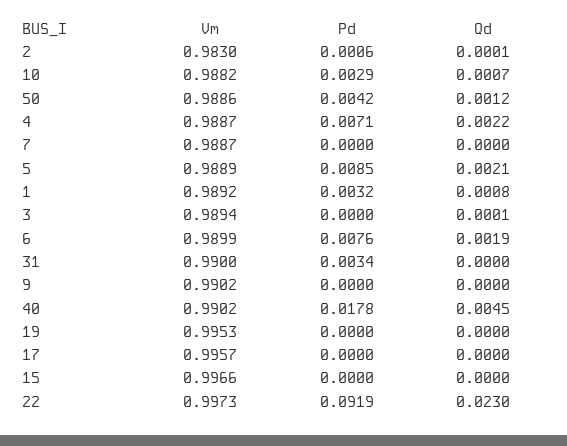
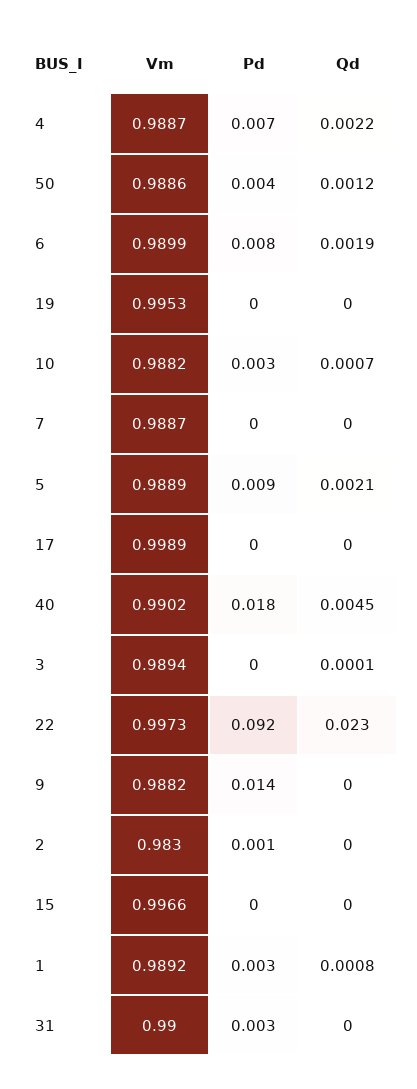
Qd, 2: 0.0001 -> 0
Vm, 9: 0.9902 -> 0.9882
Pd, 9: 0 -> 0.014
Vm, 17: 0.9957 -> 0.9989

